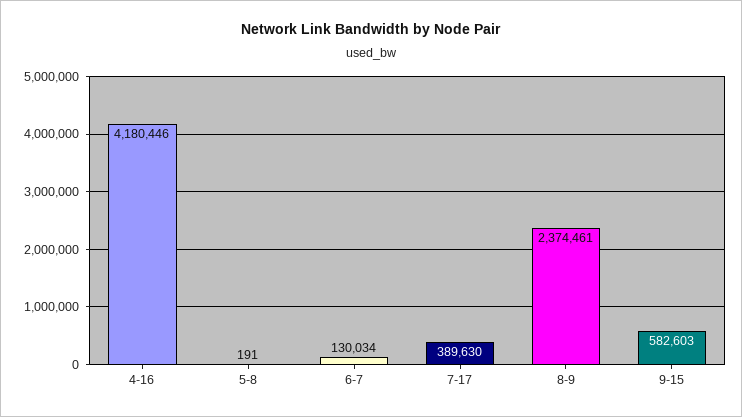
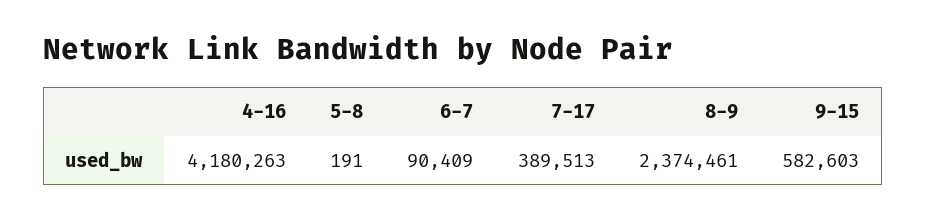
4-16: 4180446 -> 4180263
6-7: 130034 -> 90409
7-17: 389630 -> 389513

